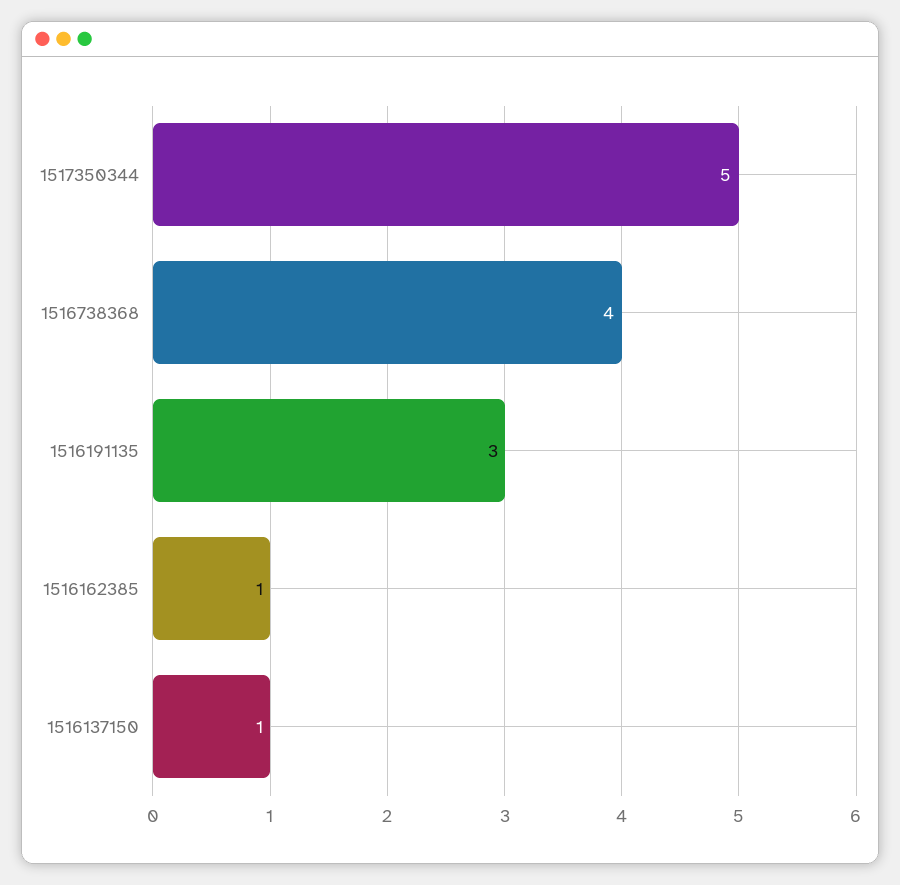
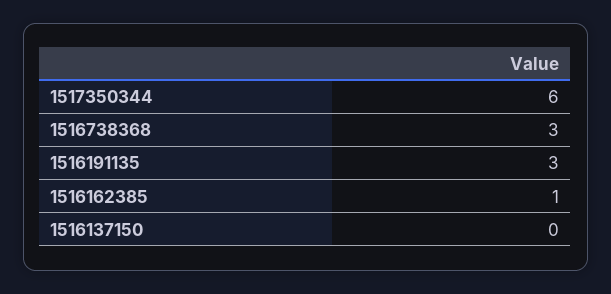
1517350344: 5 -> 6
1516738368: 4 -> 3
1516137150: 1 -> 0

